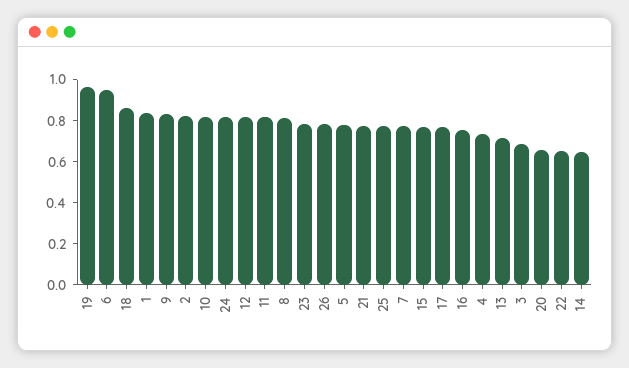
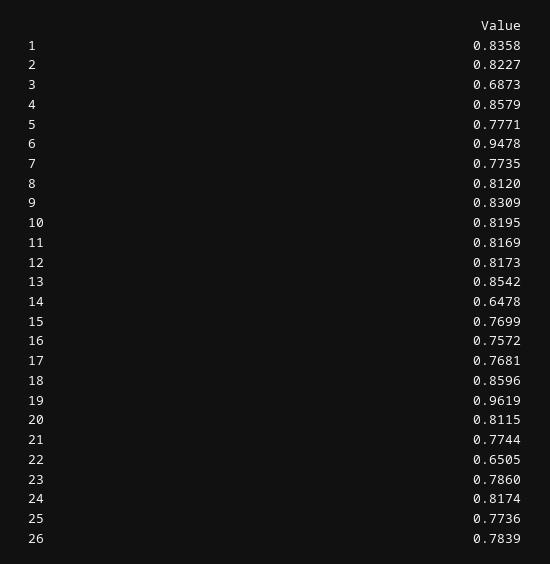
4: 0.75 -> 0.8579
13: 0.7 -> 0.8542
20: 0.65 -> 0.8115

